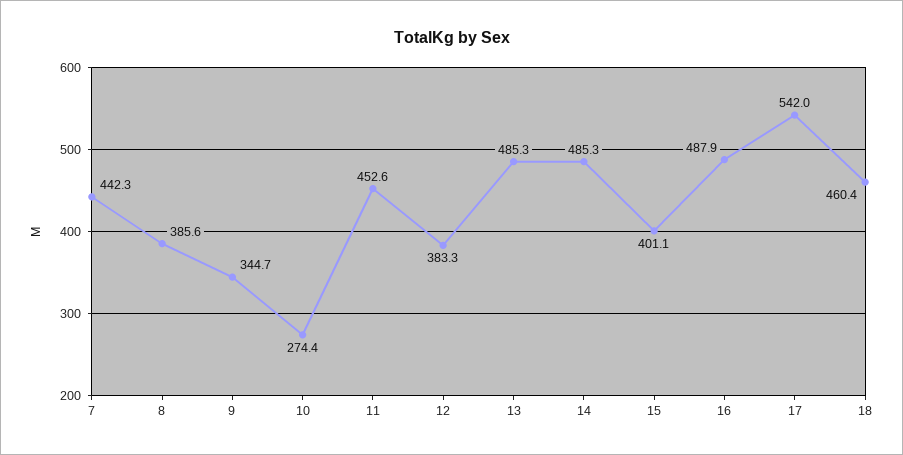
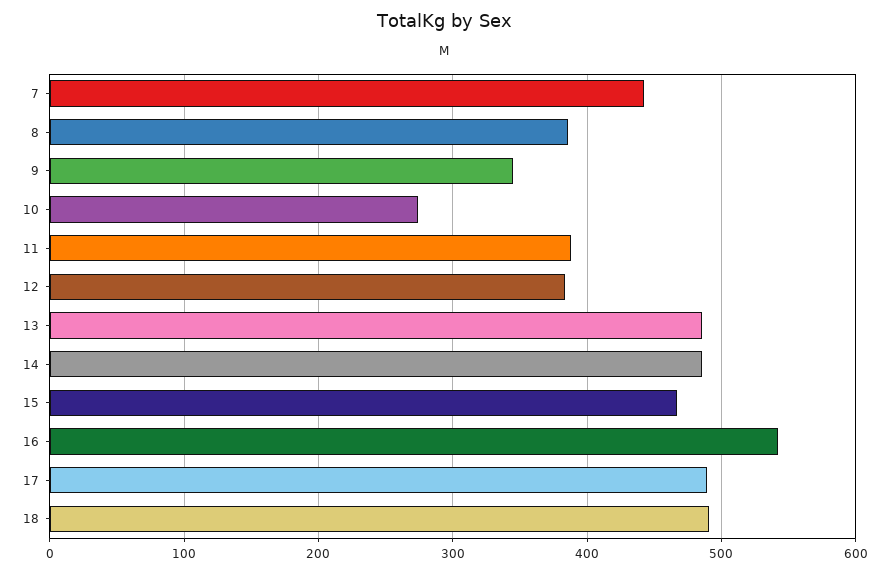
11: 452.6 -> 390
15: 401.1 -> 470
16: 487.9 -> 540
17: 542 -> 490
18: 460.4 -> 490

